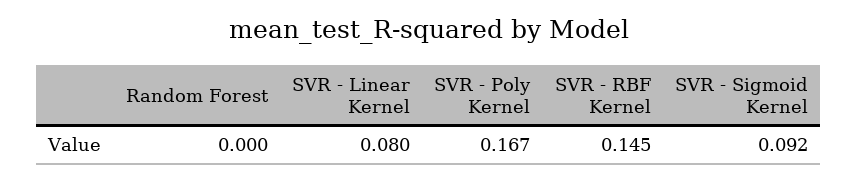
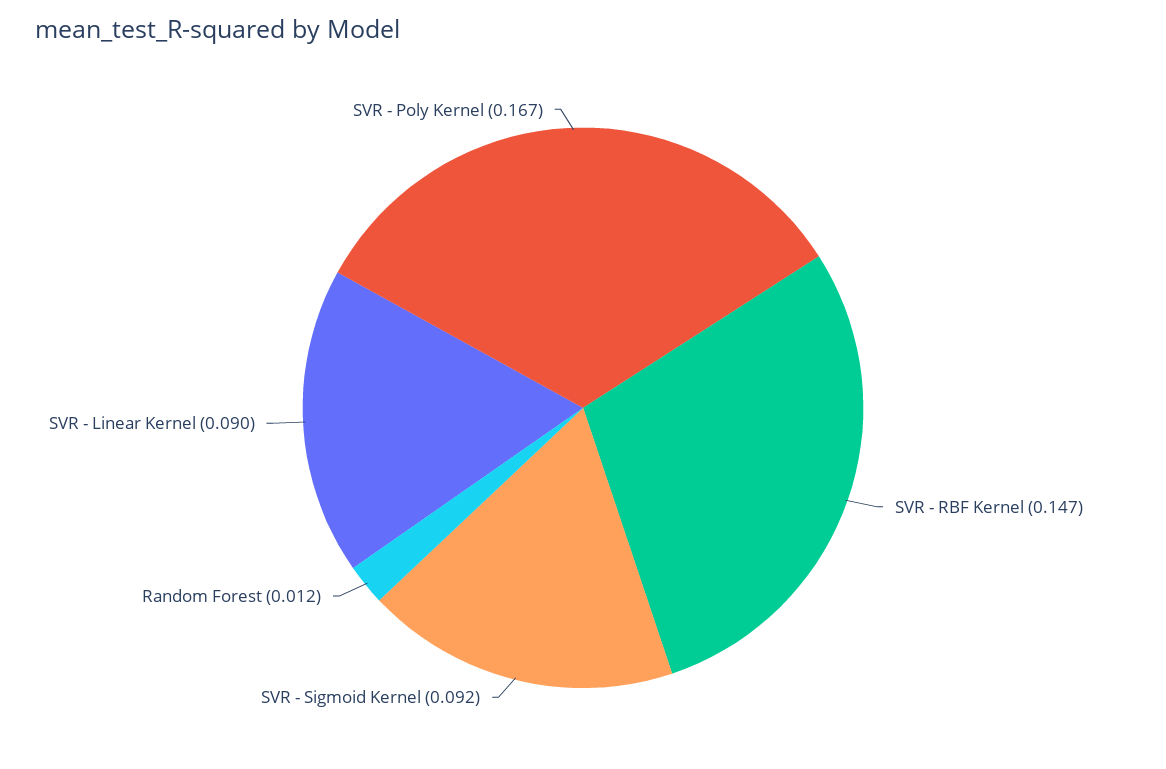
Random Forest: 0 -> 0.012
SVR - Linear Kernel: 0.08 -> 0.09
SVR - RBF Kernel: 0.145 -> 0.147

